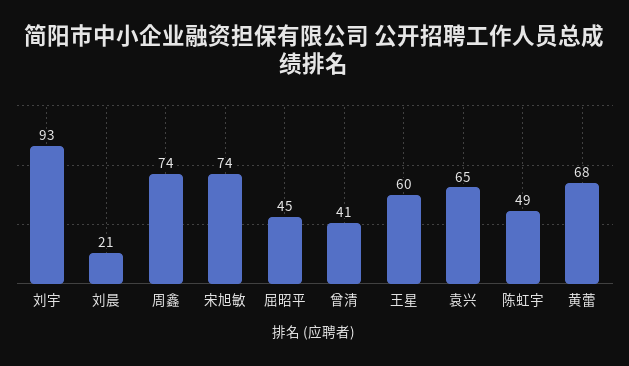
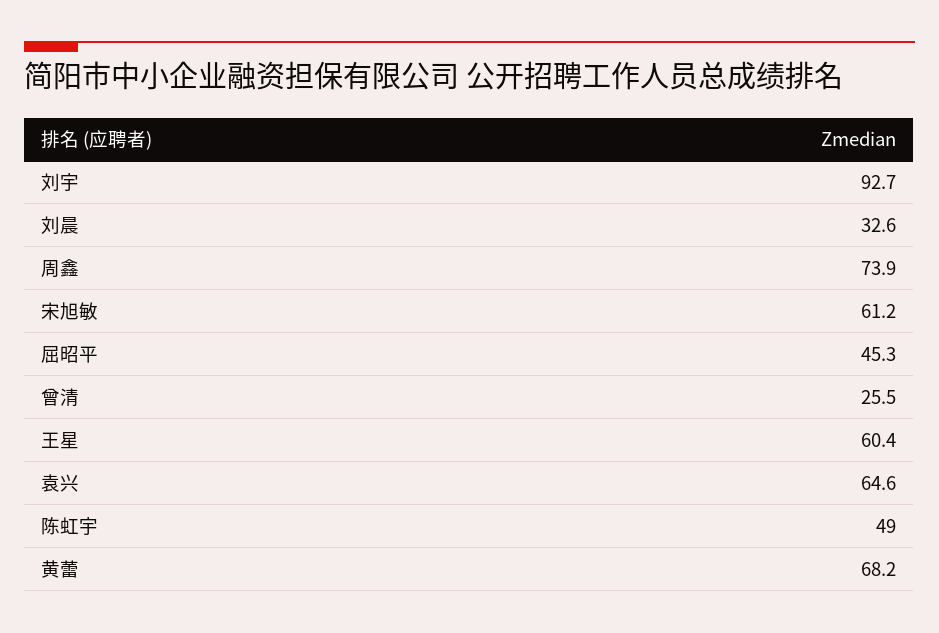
刘晨: 21 -> 32.6
宋旭敏: 74 -> 61.2
曾清: 41 -> 25.5

